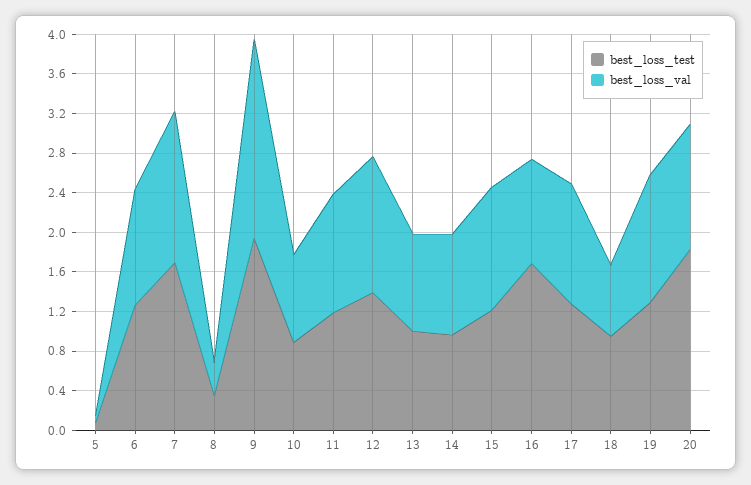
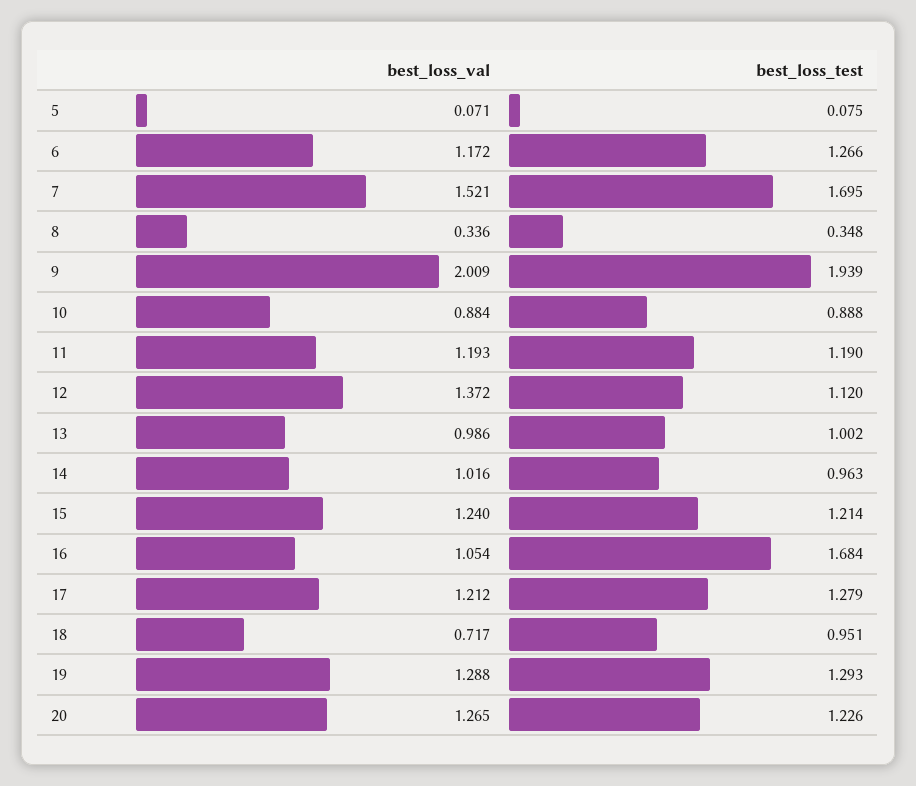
best_loss_test, 12: 1.4 -> 1.12
best_loss_test, 20: 1.8 -> 1.226

